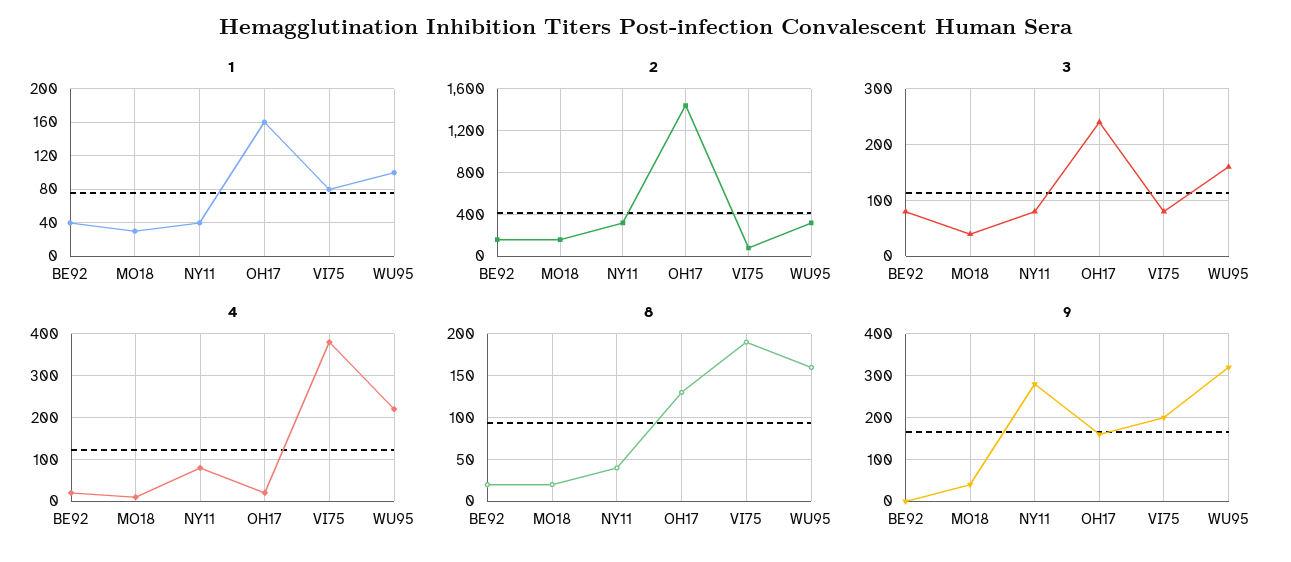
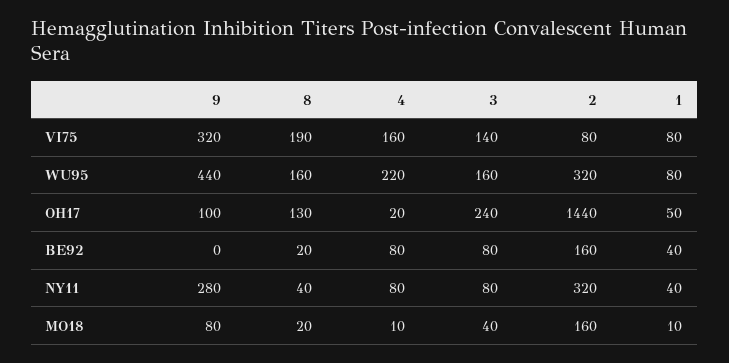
1, MO18: 30 -> 10
1, OH17: 160 -> 50
1, WU95: 100 -> 80
3, VI75: 80 -> 140
4, BE92: 20 -> 80
4, VI75: 380 -> 160
9, MO18: 40 -> 80
9, OH17: 160 -> 100
9, VI75: 200 -> 320
9, WU95: 320 -> 440

